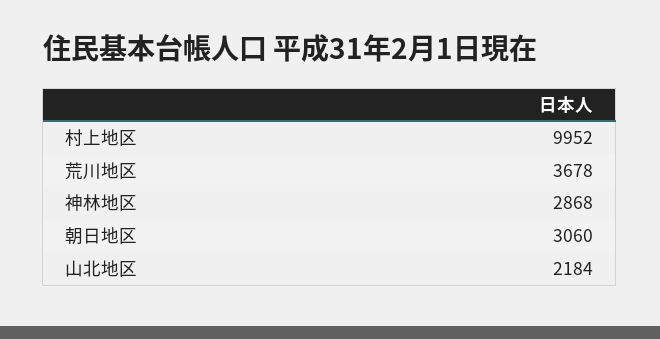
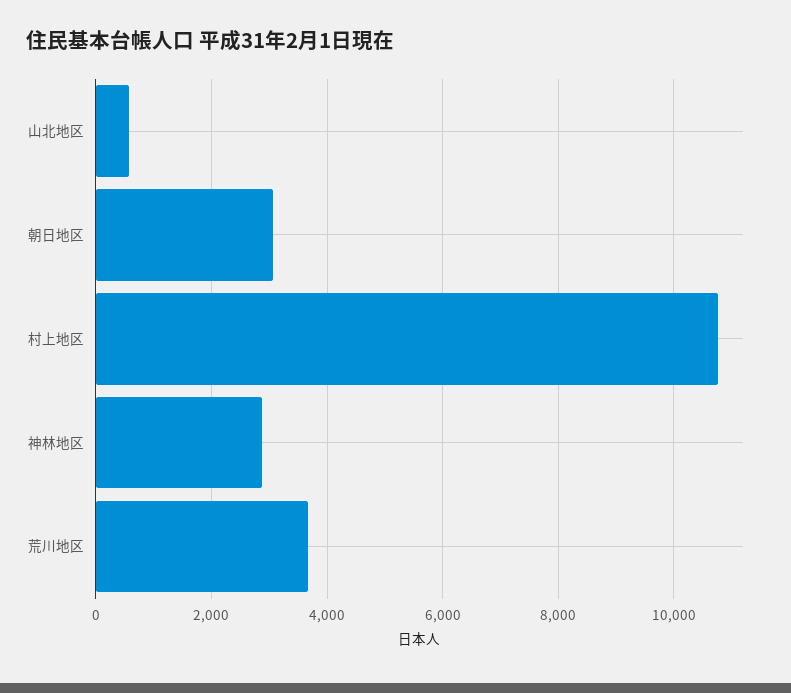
村上地区: 9952 -> 10800
山北地区: 2184 -> 600

